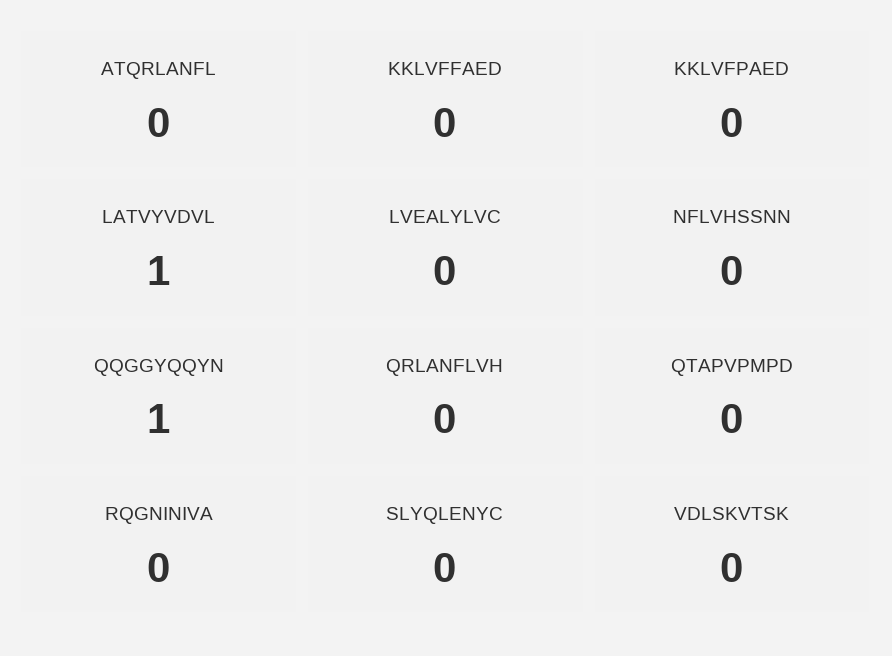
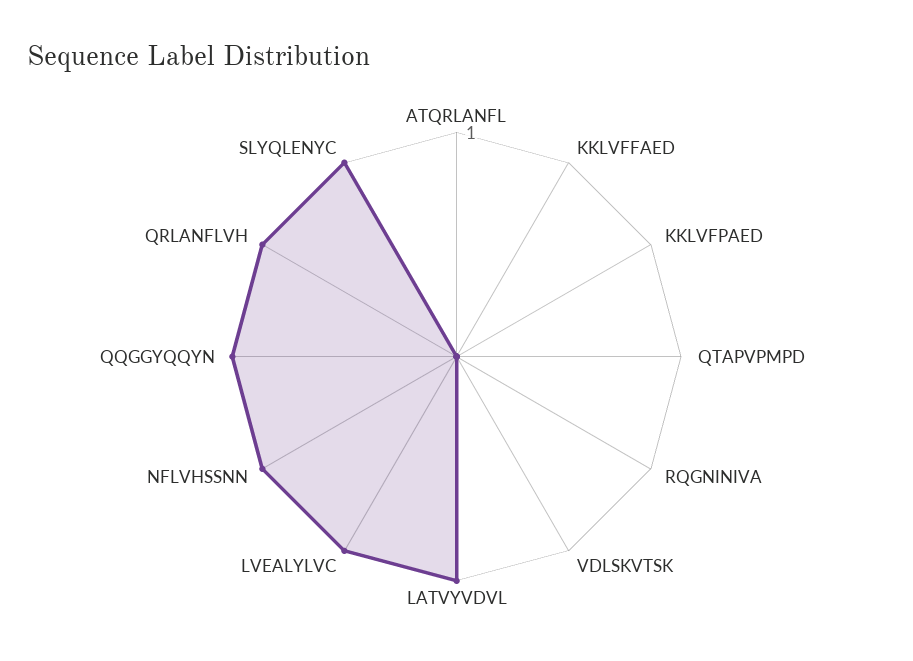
LVEALYLVC: 0 -> 1
NFLVHSSNN: 0 -> 1
QRLANFLVH: 0 -> 1
SLYQLENYC: 0 -> 1

